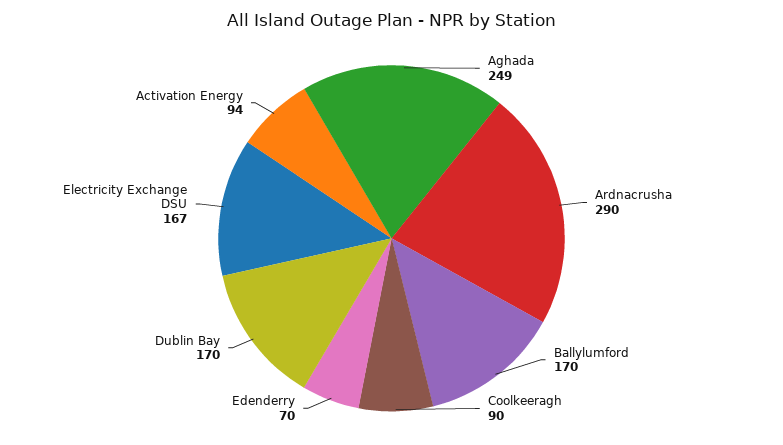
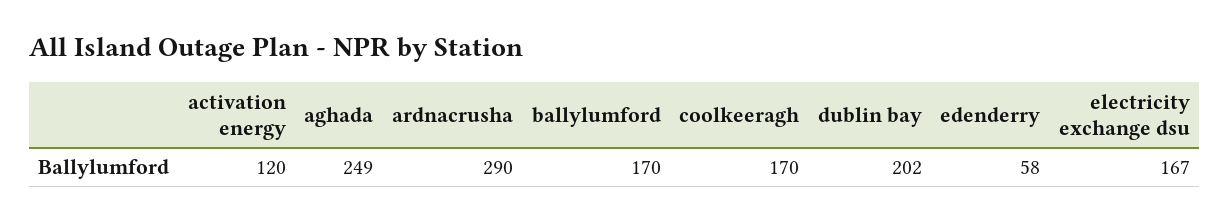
Coolkeeragh: 90 -> 170
Edenderry: 70 -> 58
Dublin Bay: 170 -> 202
Activation Energy: 94 -> 120

